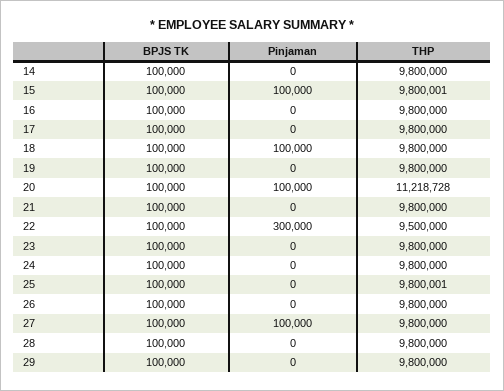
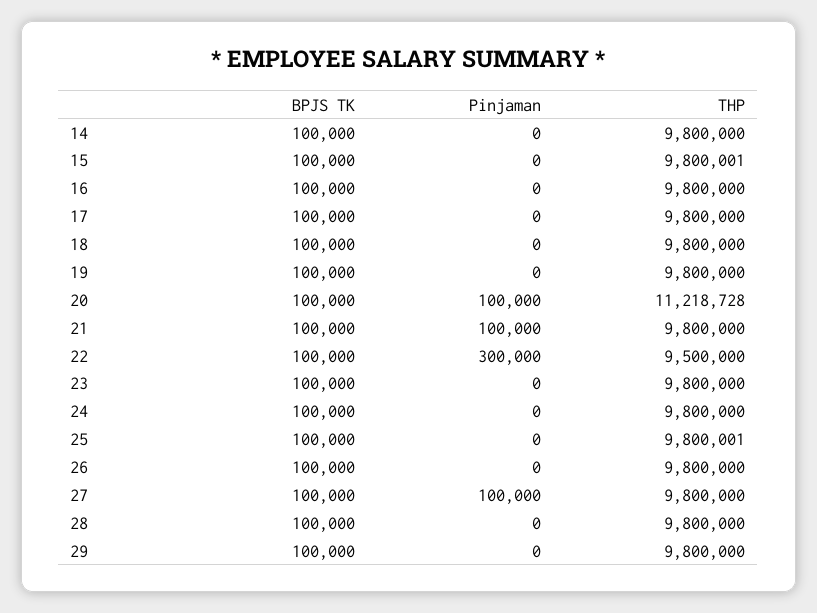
Pinjaman, 15: 100000 -> 0
Pinjaman, 18: 100000 -> 0
Pinjaman, 21: 0 -> 100000

